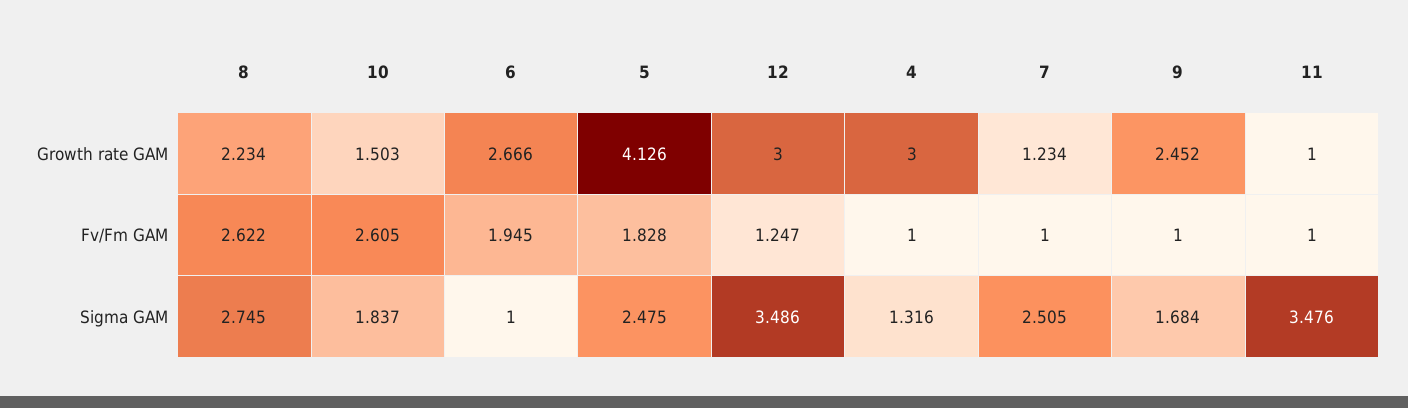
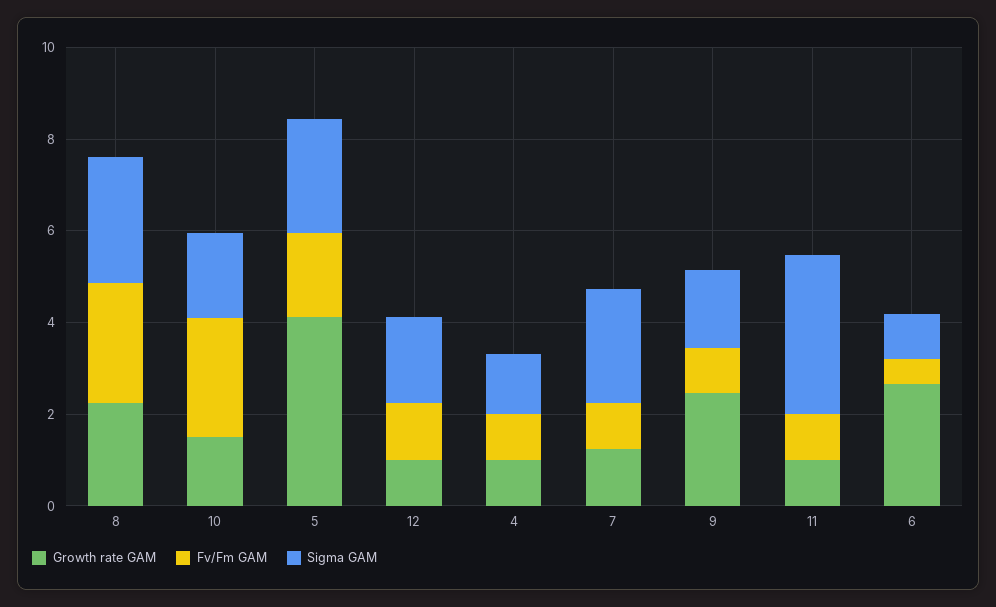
Growth rate GAM, 12: 3 -> 1
Growth rate GAM, 4: 3 -> 1
Fv/Fm GAM, 6: 1.945 -> 0.5
Sigma GAM, 12: 3.486 -> 2

